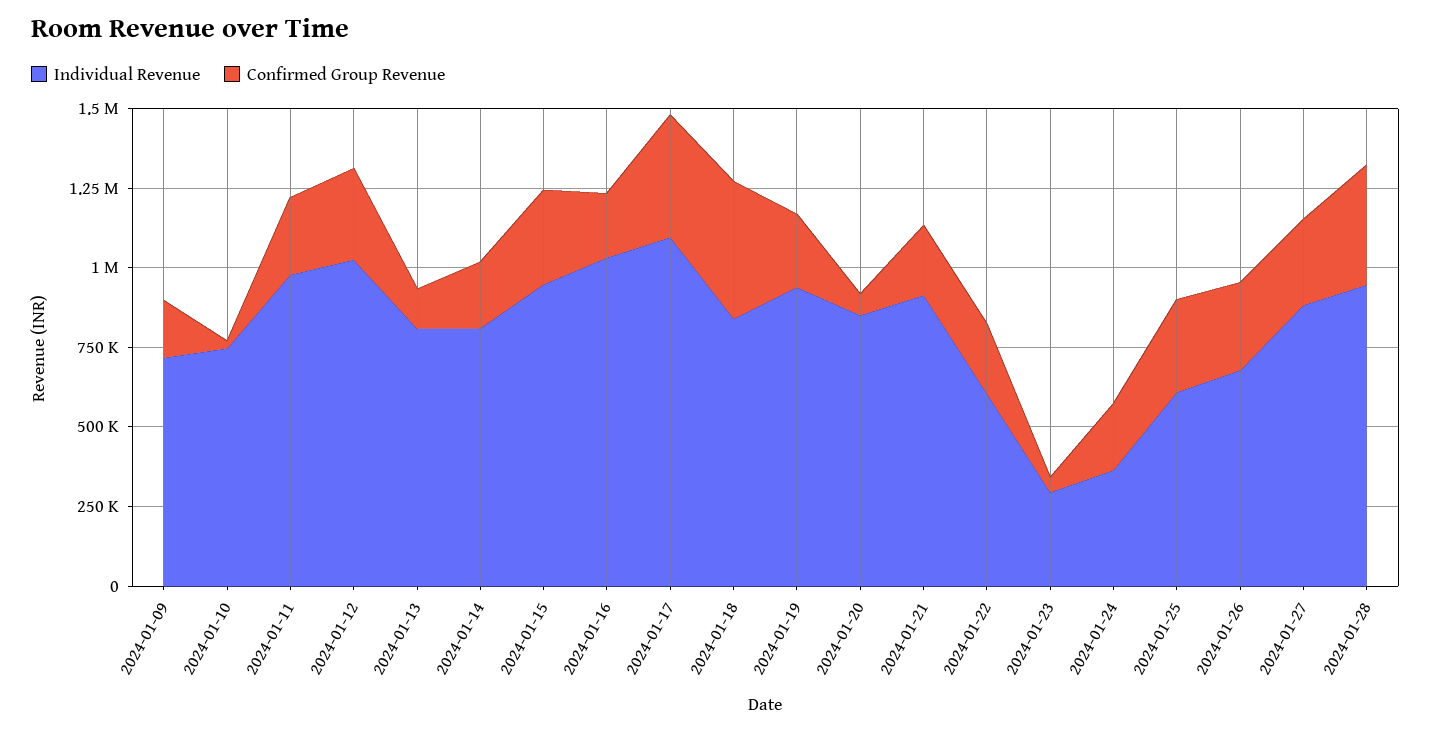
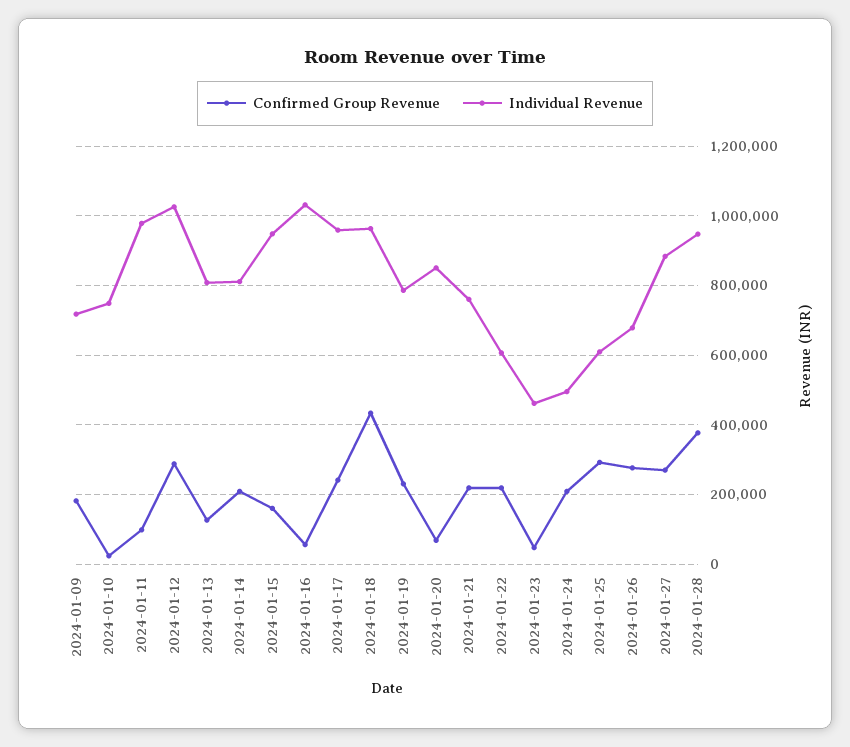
Confirmed Group Revenue, 2024-01-11: 250000 -> 100000
Confirmed Group Revenue, 2024-01-15: 300000 -> 160000
Confirmed Group Revenue, 2024-01-16: 200000 -> 60000
Individual Revenue, 2024-01-17: 1100000 -> 960000
Confirmed Group Revenue, 2024-01-17: 400000 -> 240000
Individual Revenue, 2024-01-18: 850000 -> 960000
Individual Revenue, 2024-01-19: 950000 -> 780000
Individual Revenue, 2024-01-21: 900000 -> 760000
Individual Revenue, 2024-01-23: 300000 -> 460000
Individual Revenue, 2024-01-24: 350000 -> 500000

